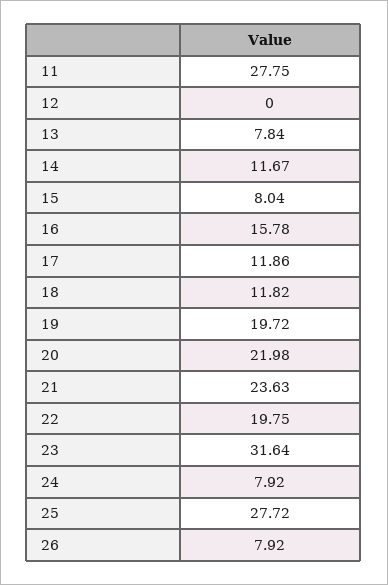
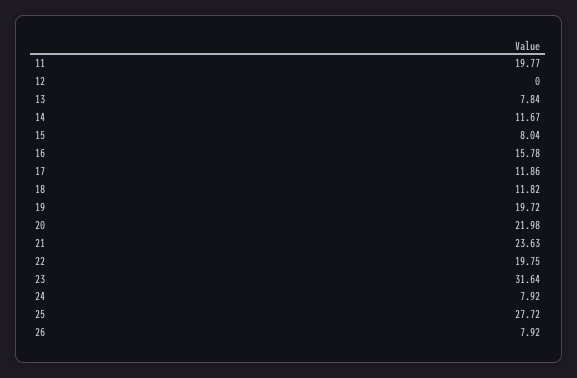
11: 27.75 -> 19.77

